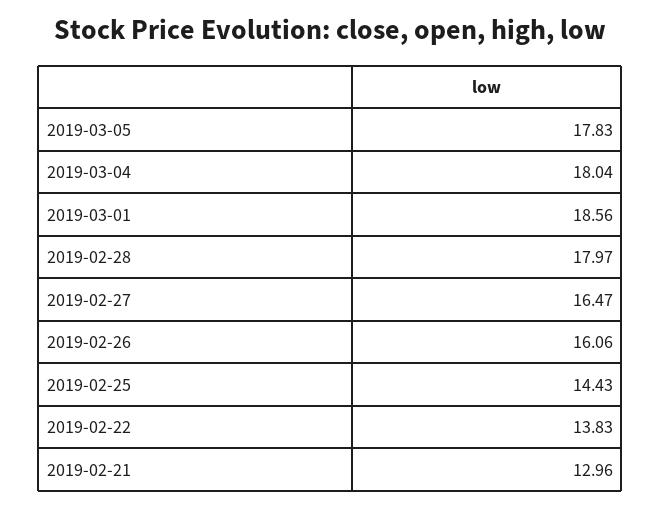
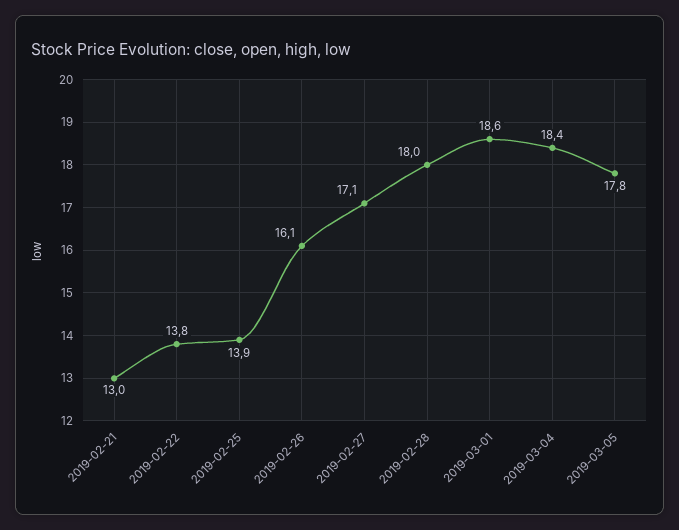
2019-03-04: 18.04 -> 18.4
2019-02-27: 16.47 -> 17.1
2019-02-25: 14.43 -> 13.9

